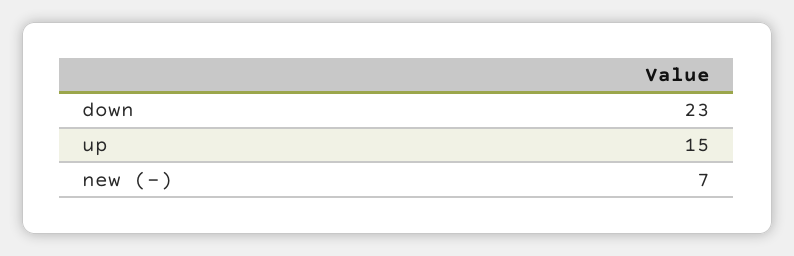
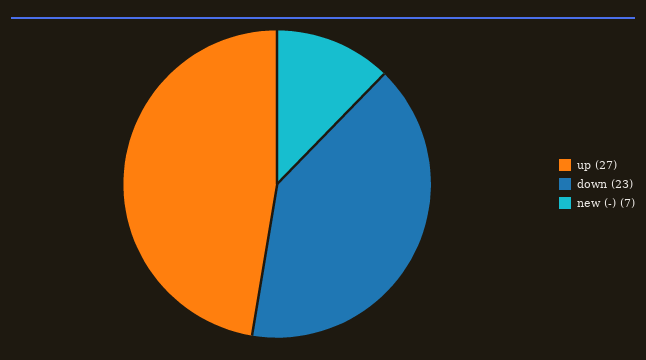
up: 15 -> 27

